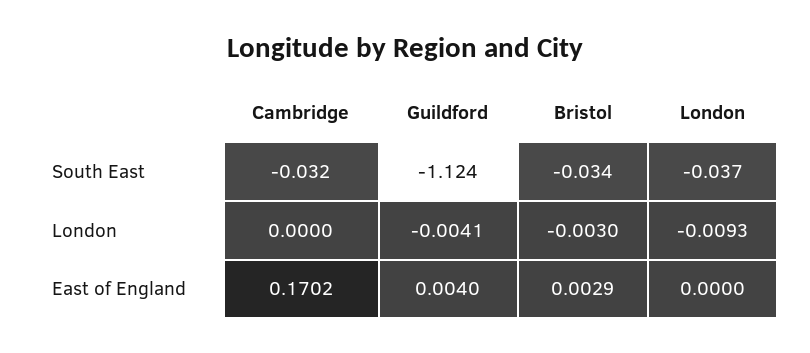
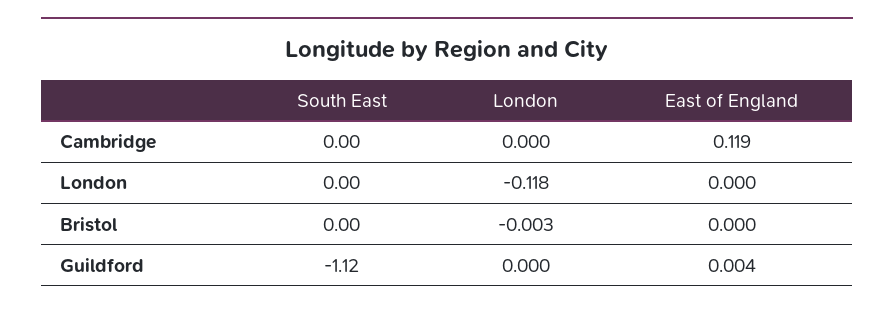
Cambridge, South East: -0.032 -> 0
Bristol, South East: -0.034 -> 0
London, South East: -0.037 -> 0
Guildford, London: -0.0041 -> 0
London, London: -0.0093 -> -0.118
Cambridge, East of England: 0.1702 -> 0.119
Bristol, East of England: 0.0029 -> 0

